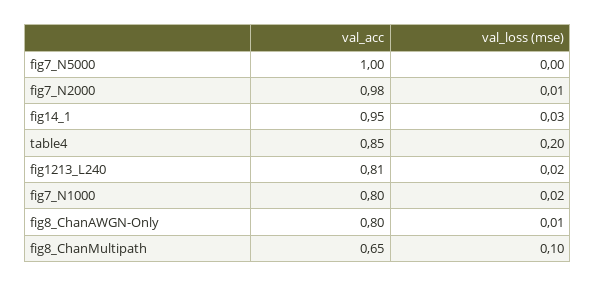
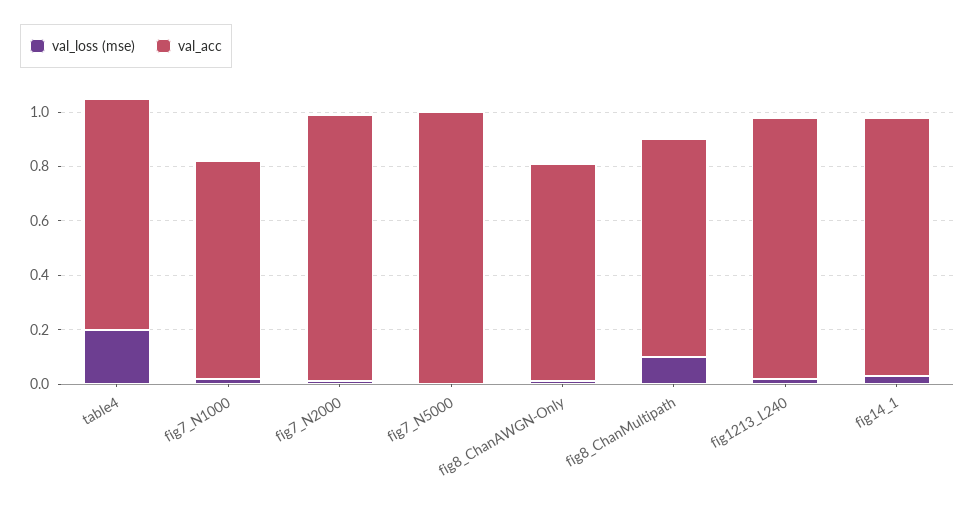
val_acc, fig1213_L240: 0.81 -> 0.95
val_acc, fig8_ChanMultipath: 0.65 -> 0.8

